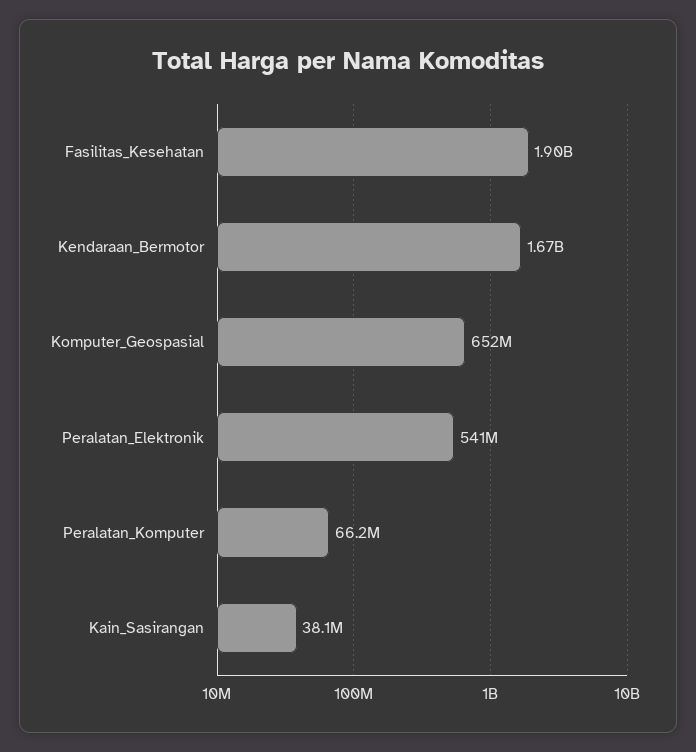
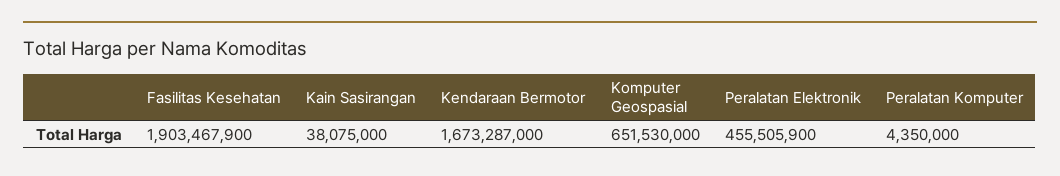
Peralatan_Elektronik: 541000000 -> 455505900
Peralatan_Komputer: 66200000 -> 4350000

